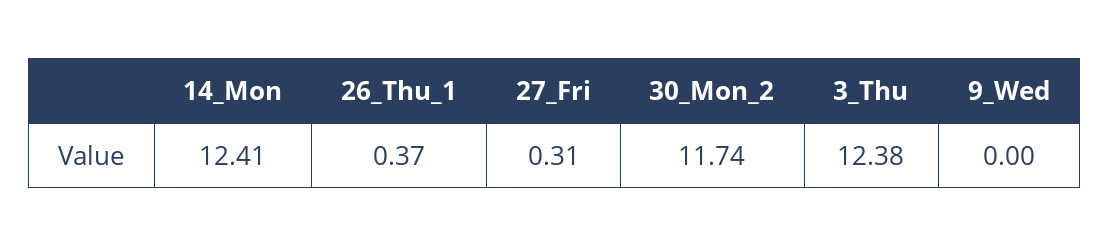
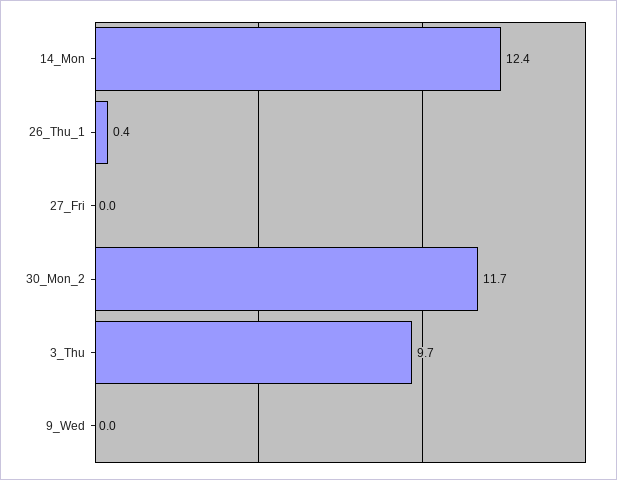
27_Fri: 0.31 -> 0
3_Thu: 12.38 -> 9.7

